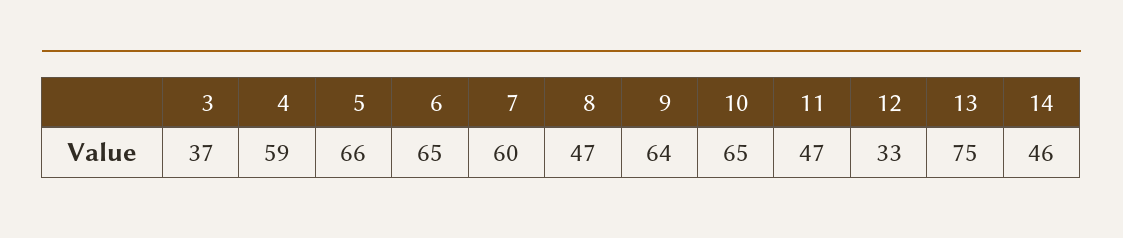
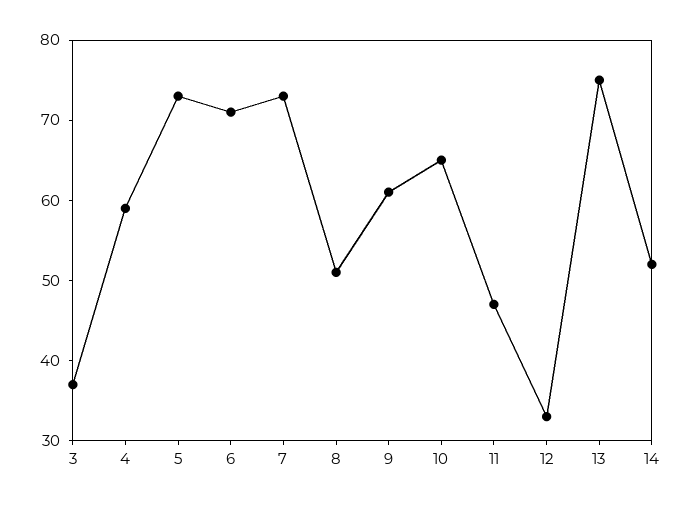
5: 66 -> 73
6: 65 -> 71
7: 60 -> 73
8: 47 -> 51
9: 64 -> 61
14: 46 -> 52

